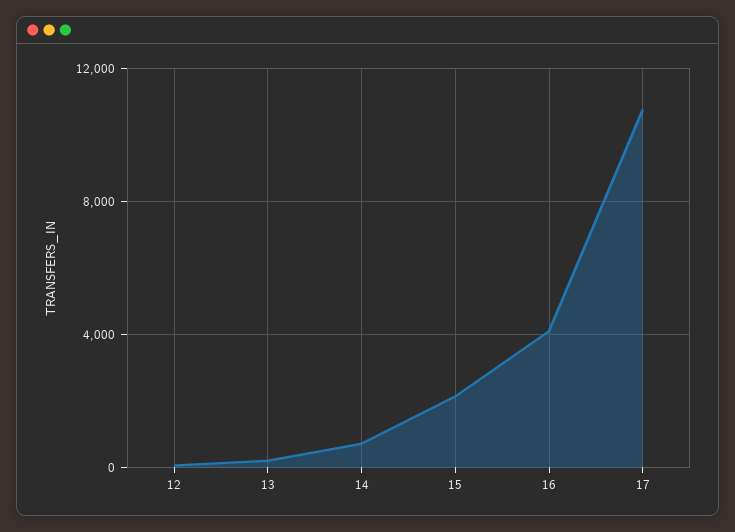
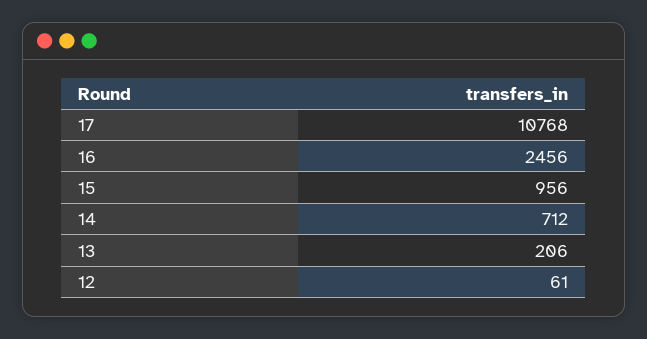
15: 2000 -> 956
16: 4000 -> 2456

